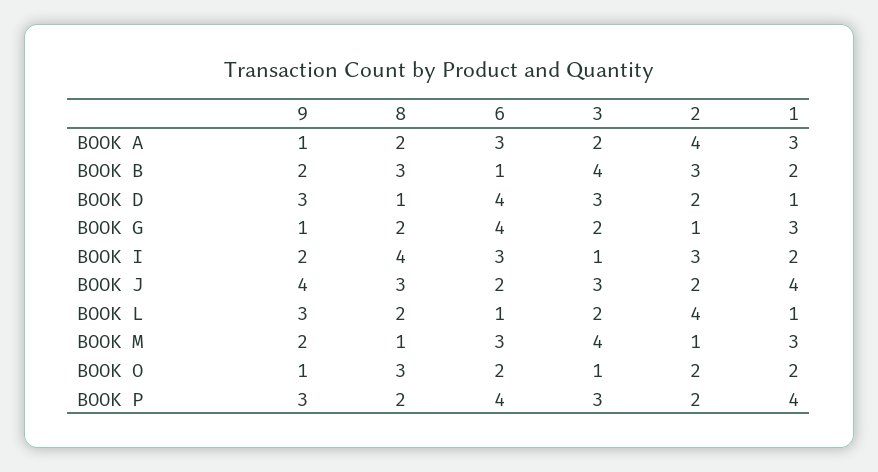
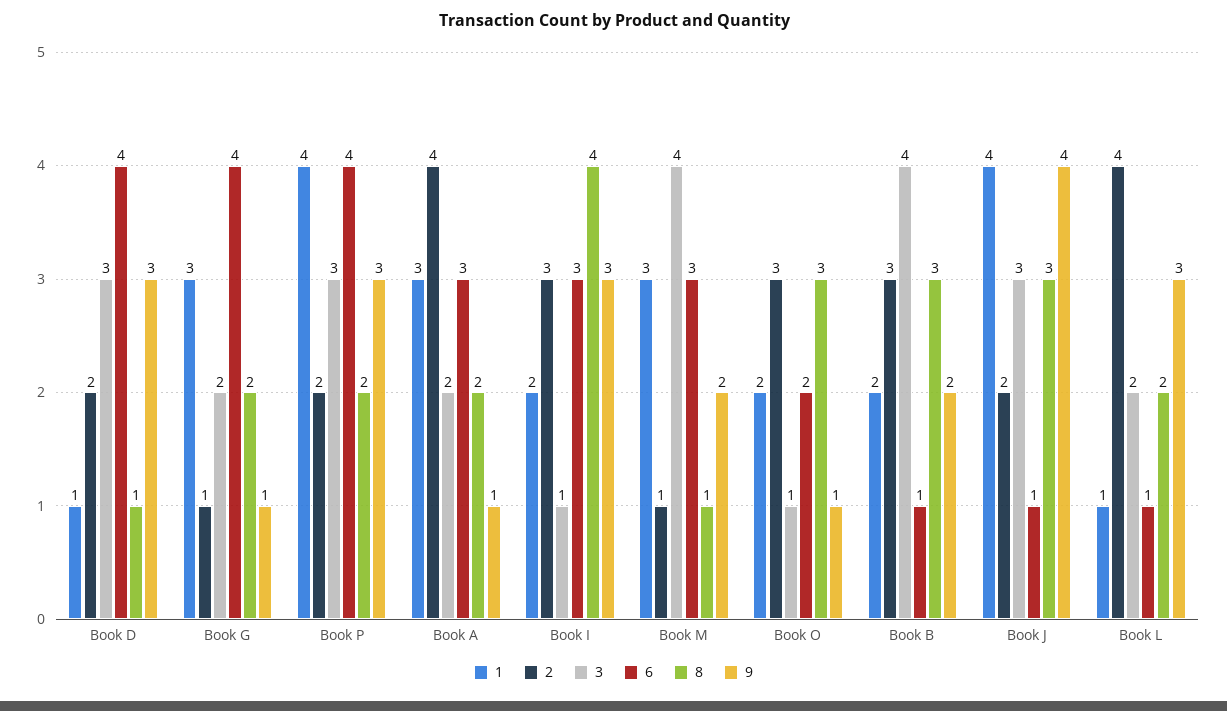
9, BOOK I: 2 -> 3
6, BOOK J: 2 -> 1
2, BOOK O: 2 -> 3

